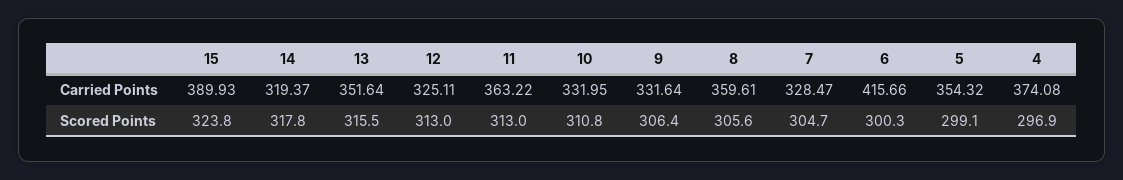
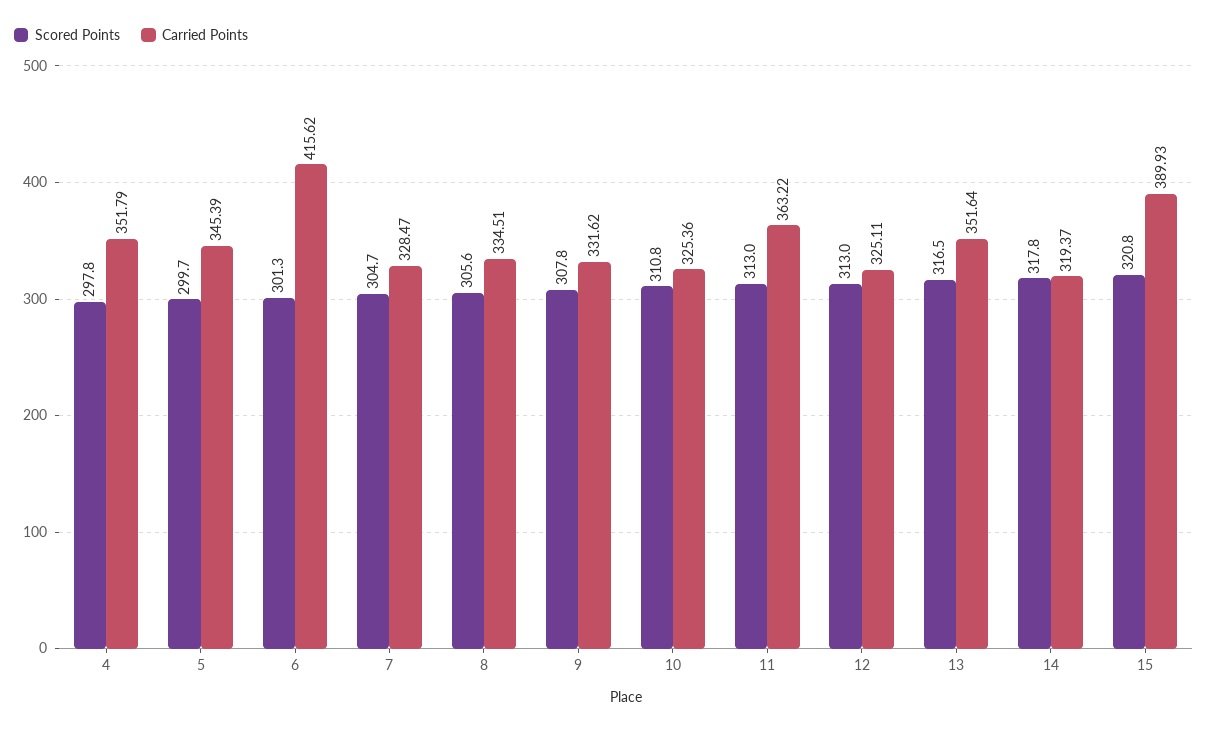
Carried Points, 10: 331.95 -> 325.36
Carried Points, 9: 331.64 -> 331.62
Carried Points, 8: 359.61 -> 334.51
Carried Points, 6: 415.66 -> 415.62
Carried Points, 5: 354.32 -> 345.39
Carried Points, 4: 374.08 -> 351.79
Scored Points, 15: 323.8 -> 320.8
Scored Points, 13: 315.5 -> 316.5
Scored Points, 9: 306.4 -> 307.8
Scored Points, 6: 300.3 -> 301.3
Scored Points, 5: 299.1 -> 299.7
Scored Points, 4: 296.9 -> 297.8

